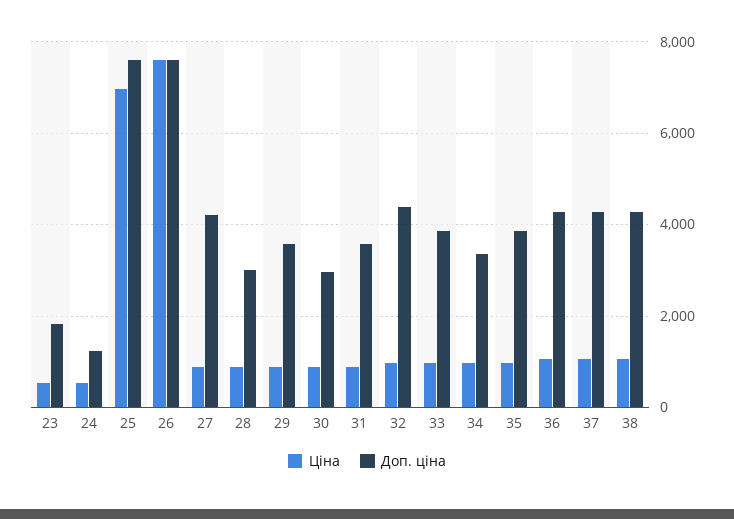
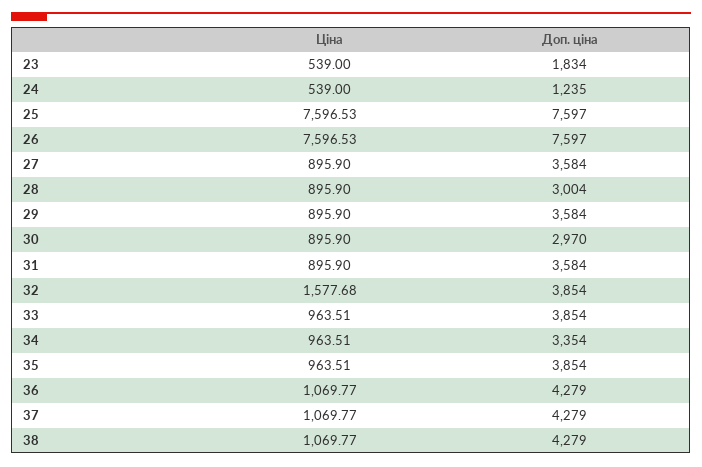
Ціна, 25: 7000 -> 7596.53
Доп. ціна, 27: 4200 -> 3584
Ціна, 32: 1000 -> 1577.68
Доп. ціна, 32: 4400 -> 3854

